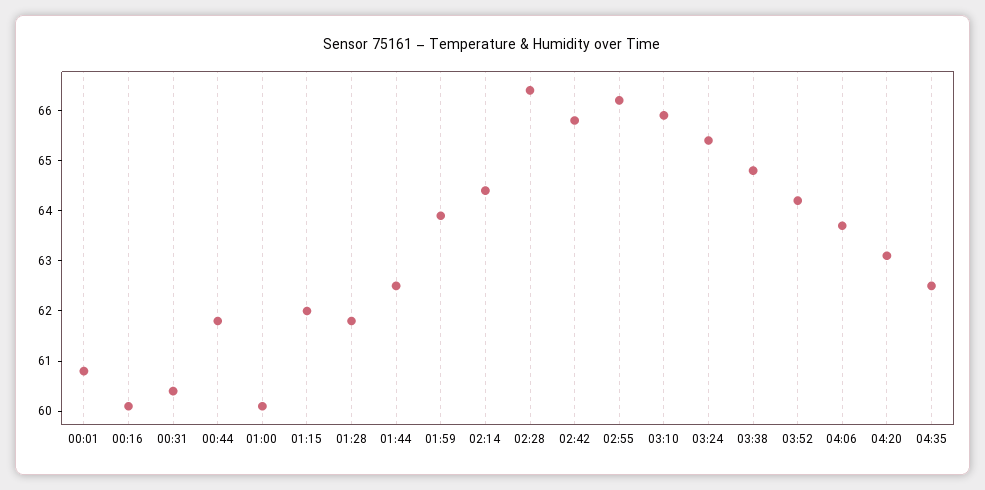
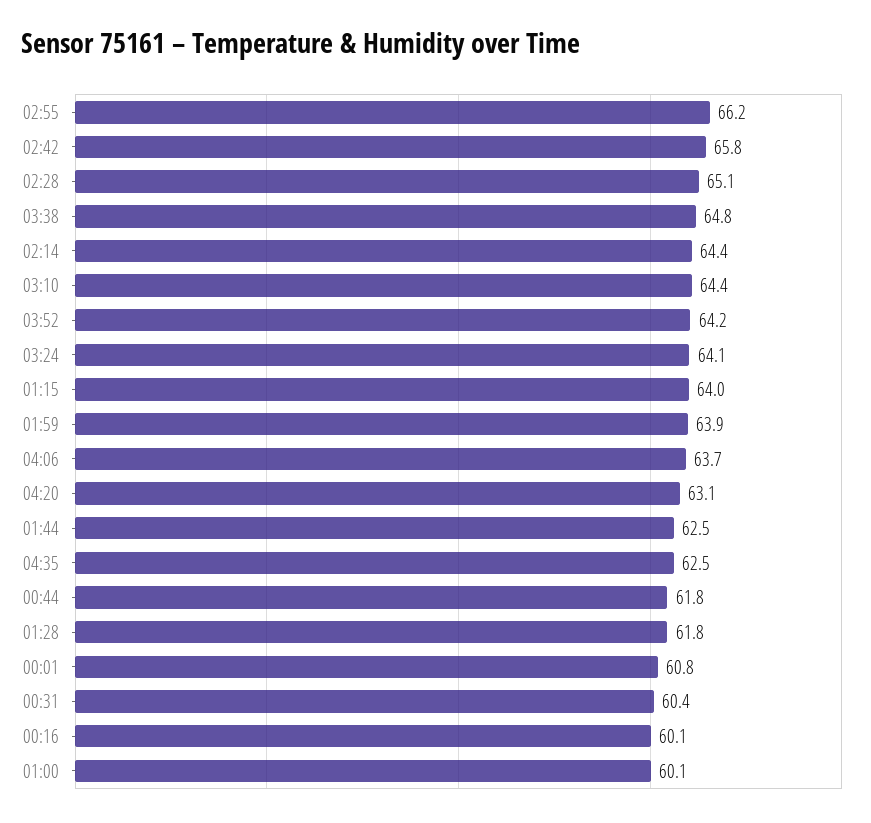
01:15: 62 -> 64
02:28: 66.5 -> 65.1
03:10: 66 -> 64.4
03:24: 65.5 -> 64.1

